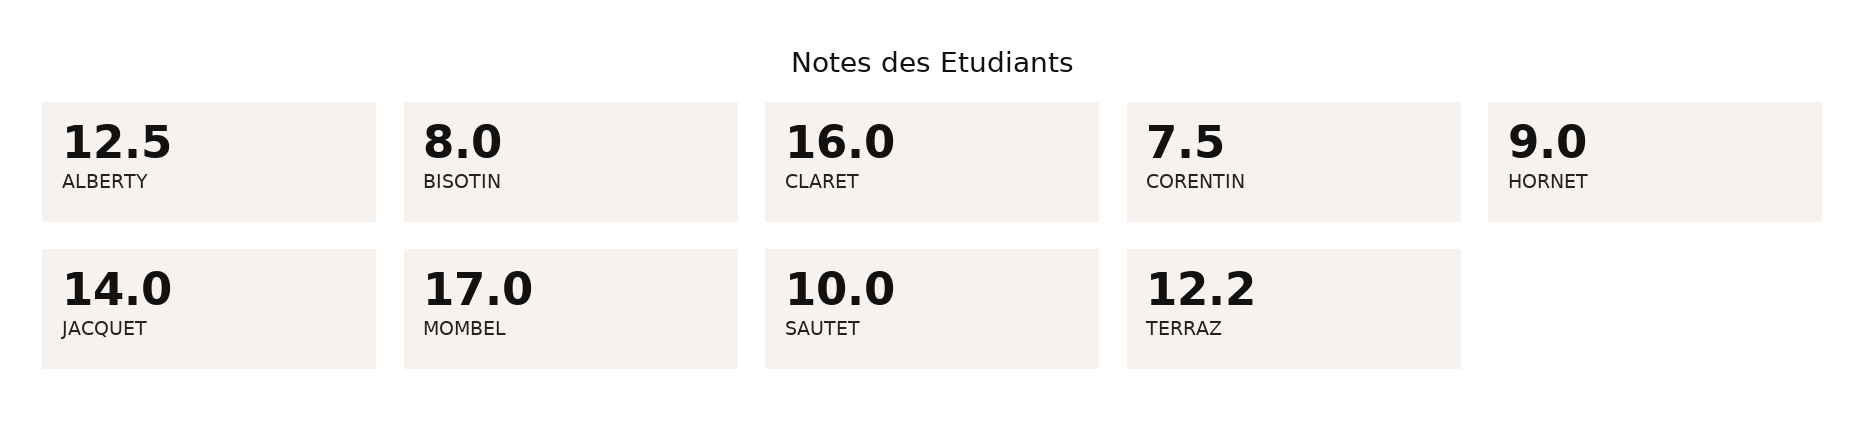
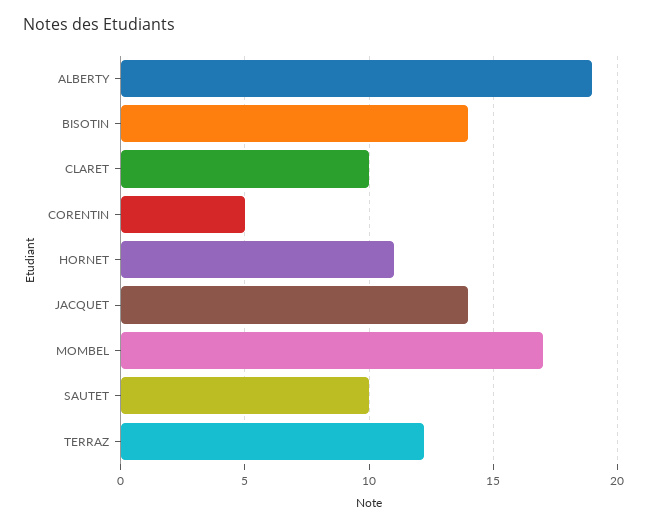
ALBERTY: 12.5 -> 19
BISOTIN: 8 -> 14
CLARET: 16 -> 10
CORENTIN: 7.5 -> 5
HORNET: 9 -> 11

